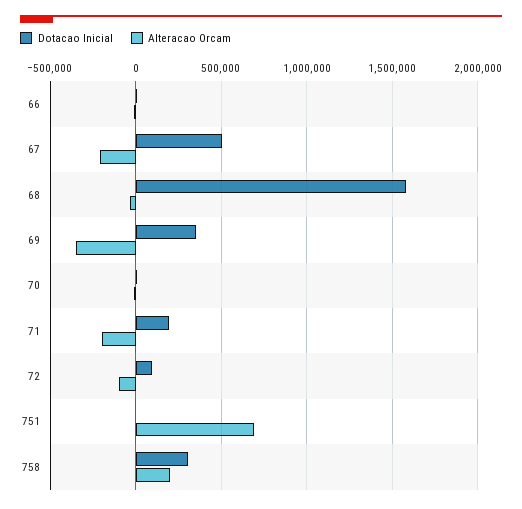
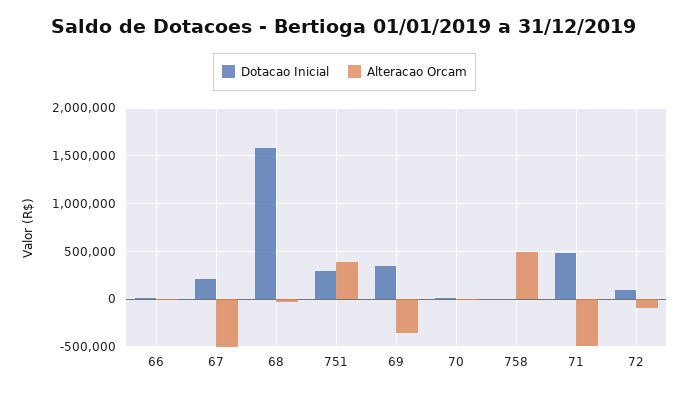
Dotacao Inicial, 67: 500000 -> 200000
Alteracao Orcam, 67: -200000 -> -500000
Dotacao Inicial, 71: 200000 -> 500000
Alteracao Orcam, 71: -200000 -> -500000
Dotacao Inicial, 751: 0 -> 300000
Alteracao Orcam, 751: 700000 -> 400000
Dotacao Inicial, 758: 300000 -> 0
Alteracao Orcam, 758: 200000 -> 500000

